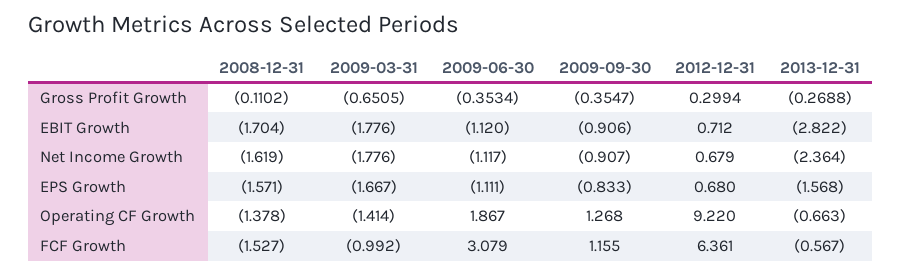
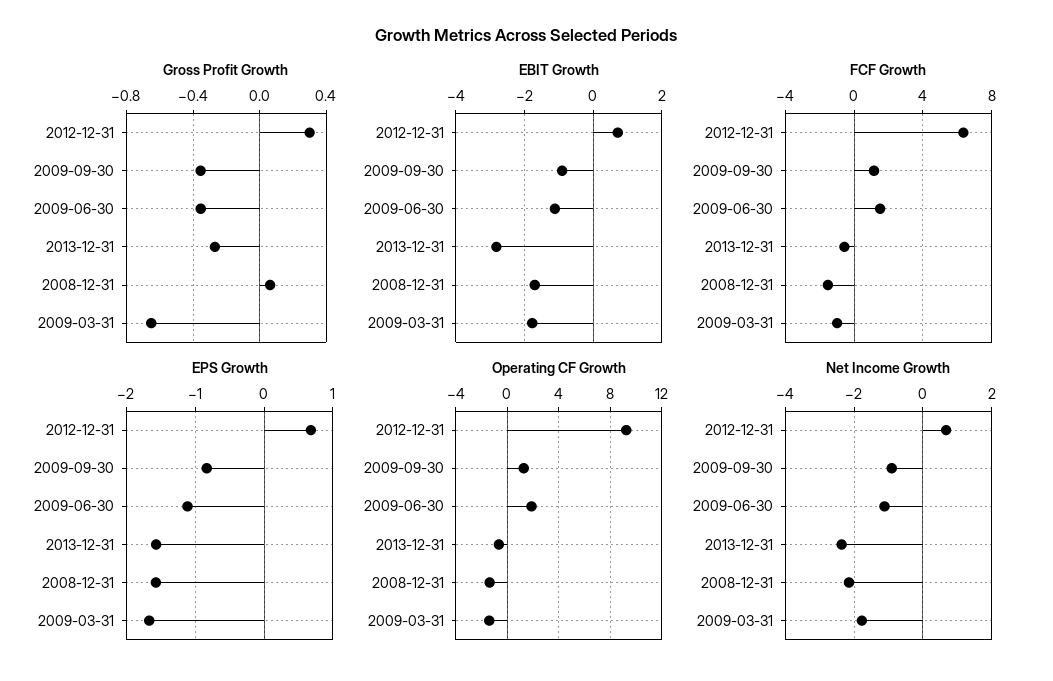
Gross Profit Growth, 2008-12-31: -0.1102 -> 0.05
Net Income Growth, 2008-12-31: -1.619 -> -2.2
FCF Growth, 2009-06-30: 3.079 -> 1.5

